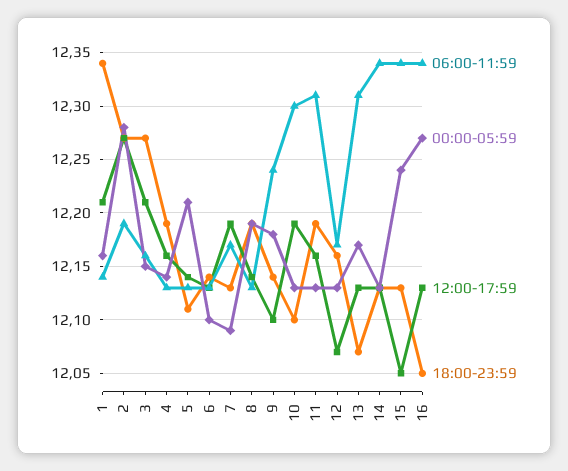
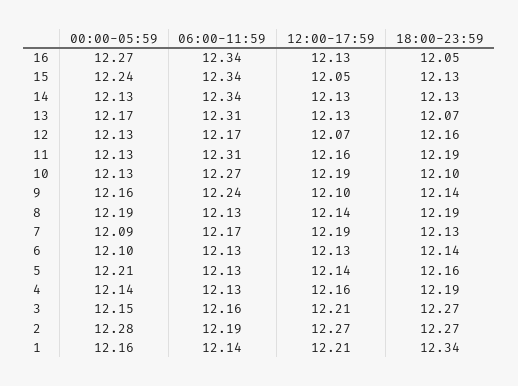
18:00-23:59, 5: 12.11 -> 12.16
00:00-05:59, 9: 12.18 -> 12.16
06:00-11:59, 10: 12.3 -> 12.27

